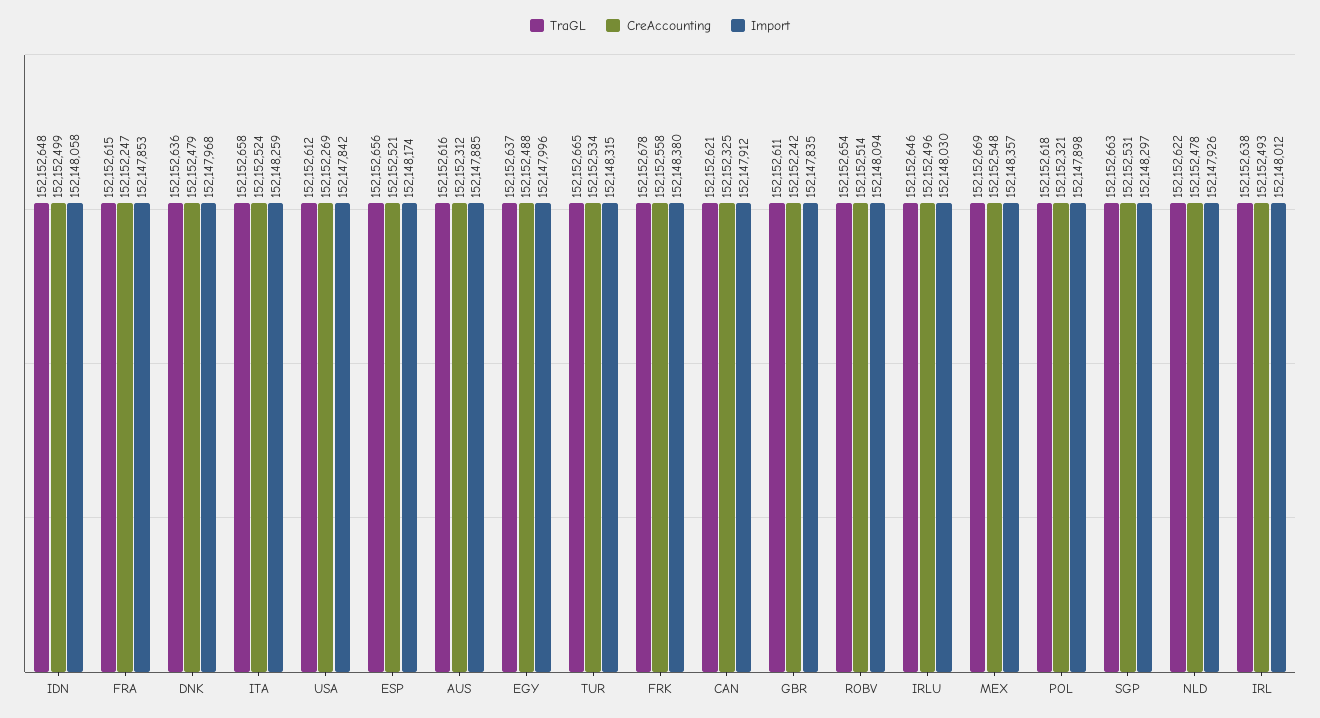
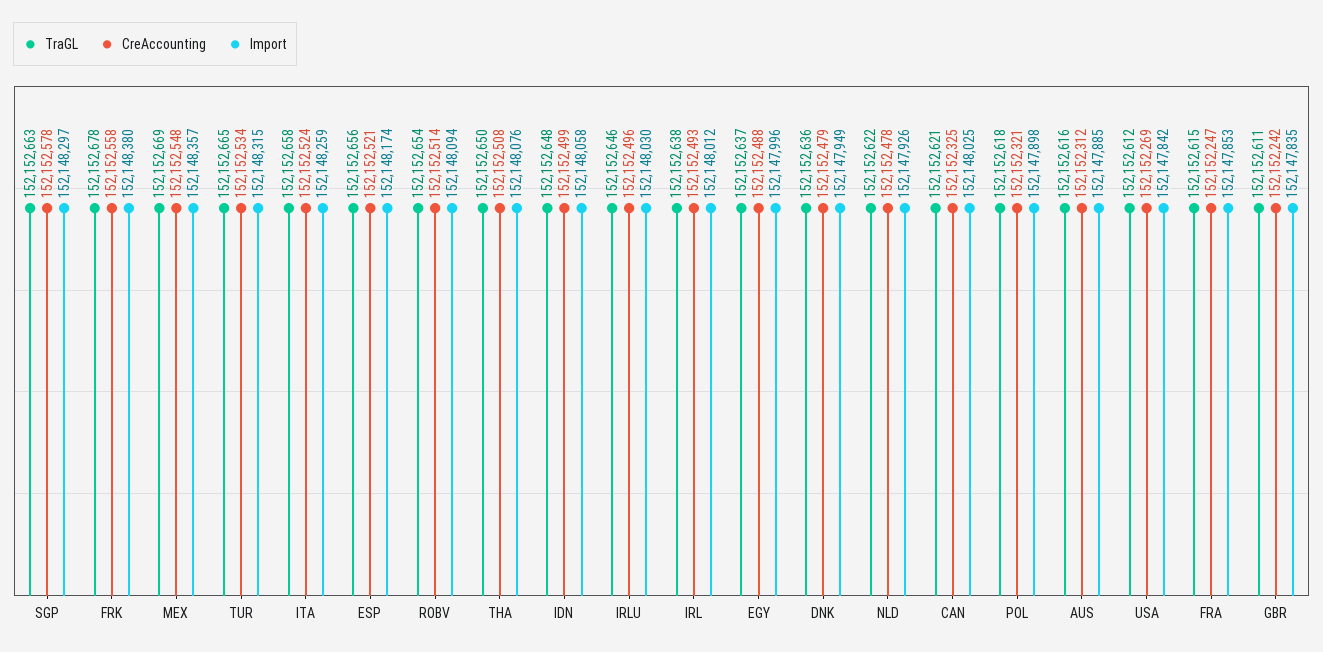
Import, DNK: 152147968 -> 152147949
Import, CAN: 152147912 -> 152148025
CreAccounting, SGP: 152152531 -> 152152578
TraGL, THA: none -> 152152650
CreAccounting, THA: none -> 152152508
Import, THA: none -> 152148076

